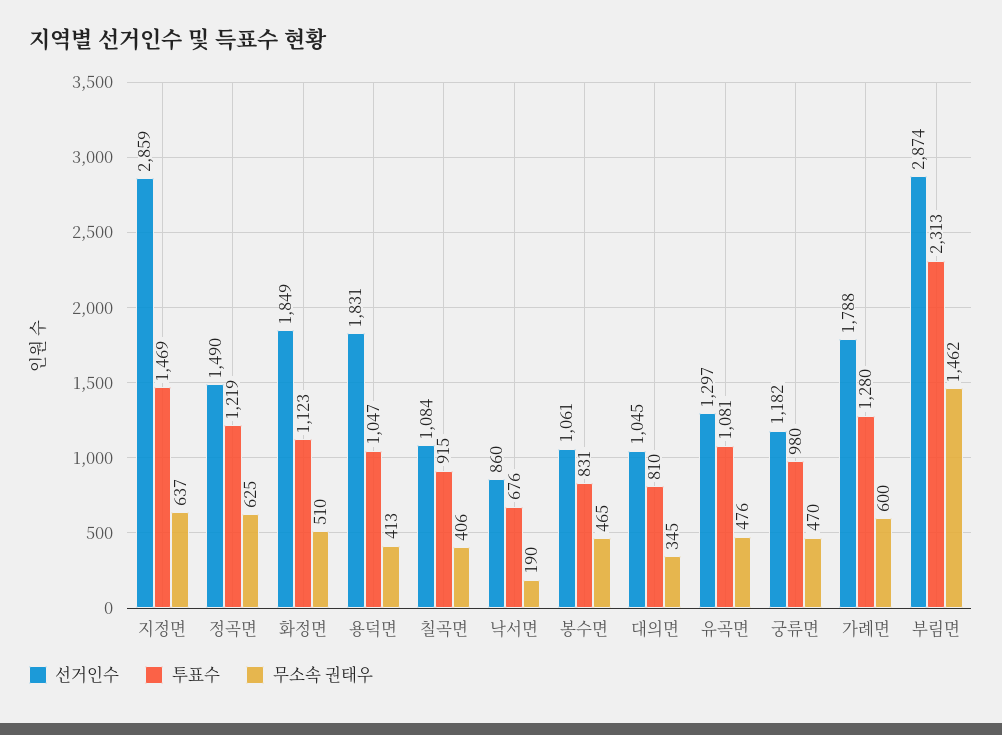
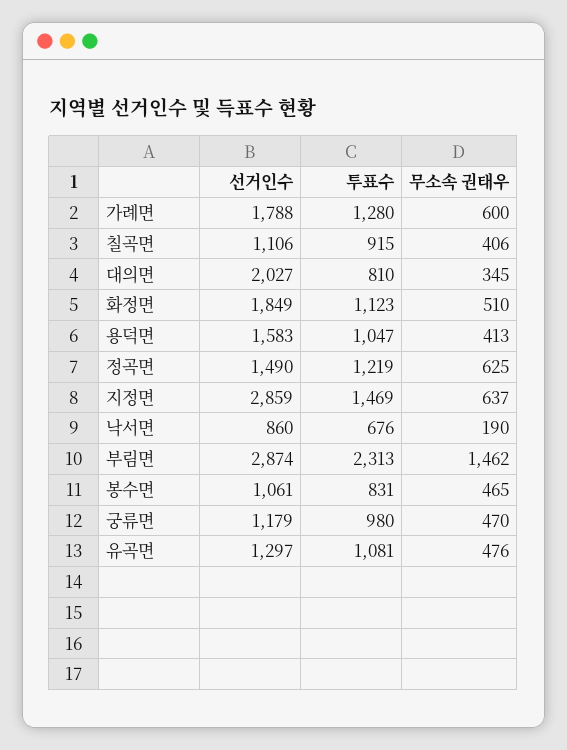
선거인수, 용덕면: 1831 -> 1583
선거인수, 칠곡면: 1084 -> 1106
선거인수, 대의면: 1045 -> 2027
선거인수, 궁류면: 1182 -> 1179

